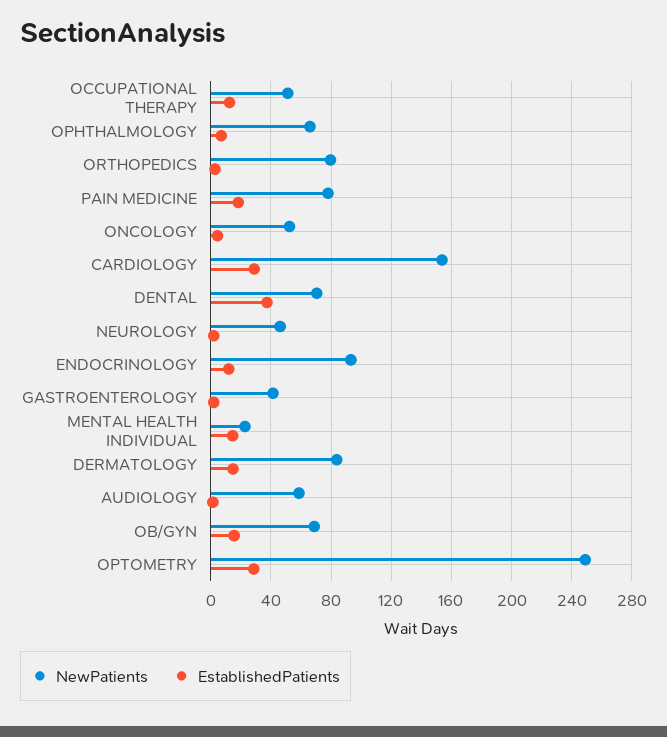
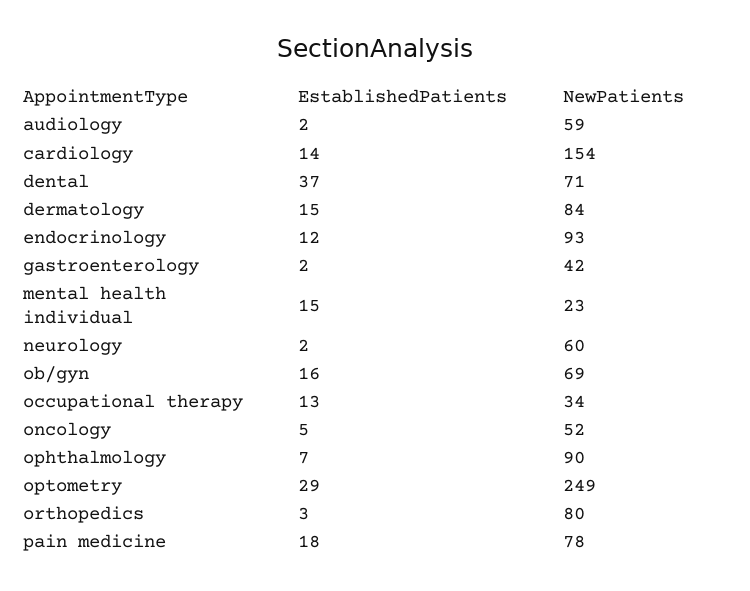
NewPatients, OCCUPATIONAL THERAPY: 50 -> 34
NewPatients, OPHTHALMOLOGY: 65 -> 90
EstablishedPatients, CARDIOLOGY: 30 -> 14
NewPatients, NEUROLOGY: 45 -> 60

